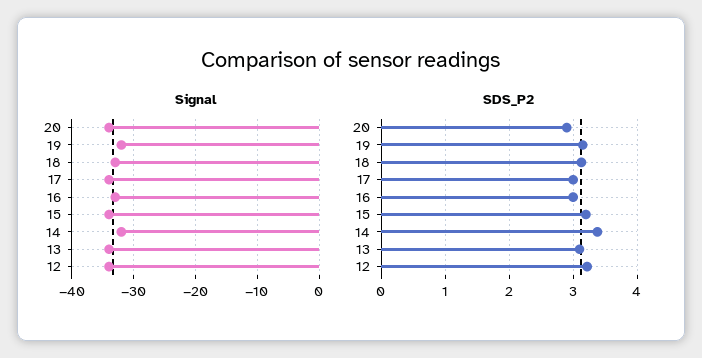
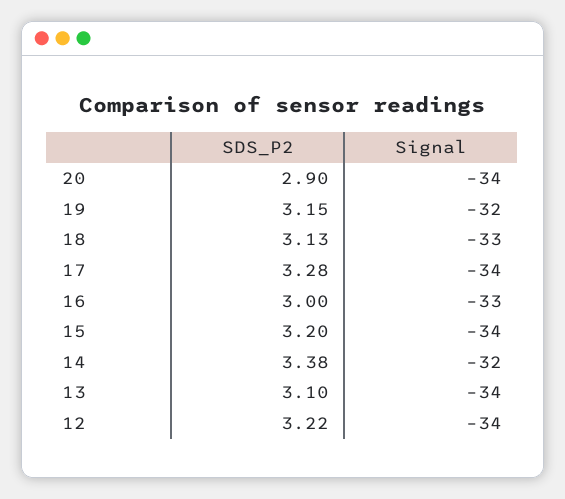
SDS_P2, 17: 3 -> 3.28

